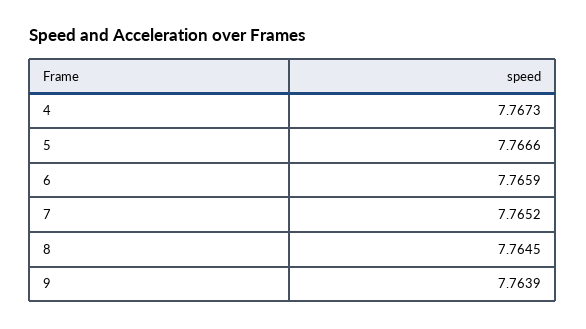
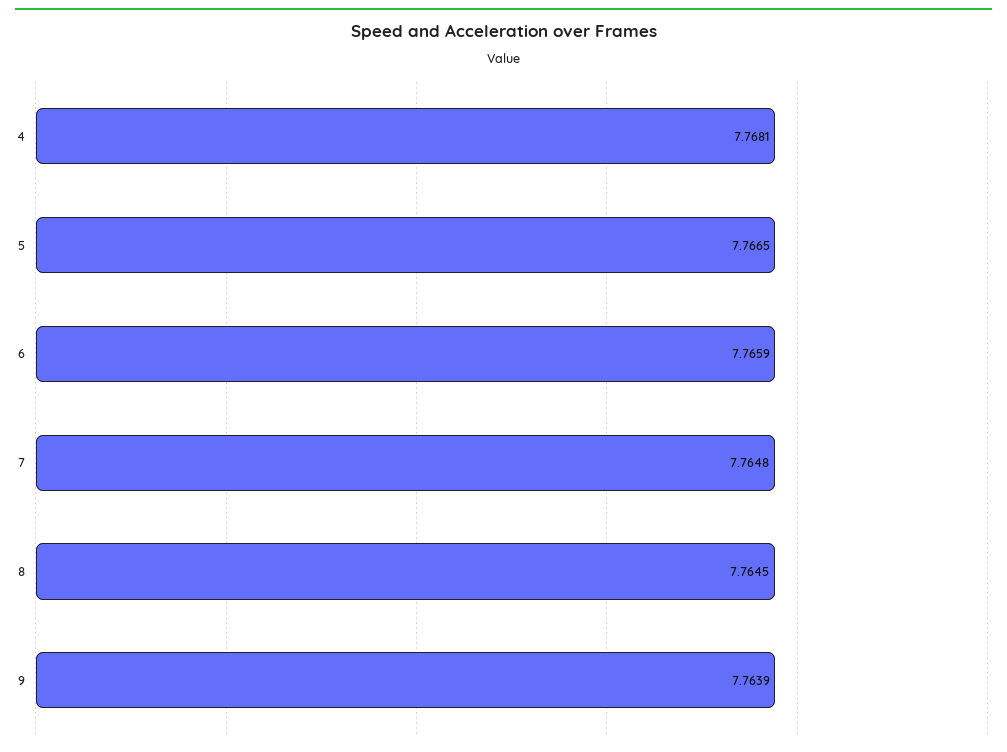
4: 7.7673 -> 7.7681
5: 7.7666 -> 7.7665
7: 7.7652 -> 7.7648

